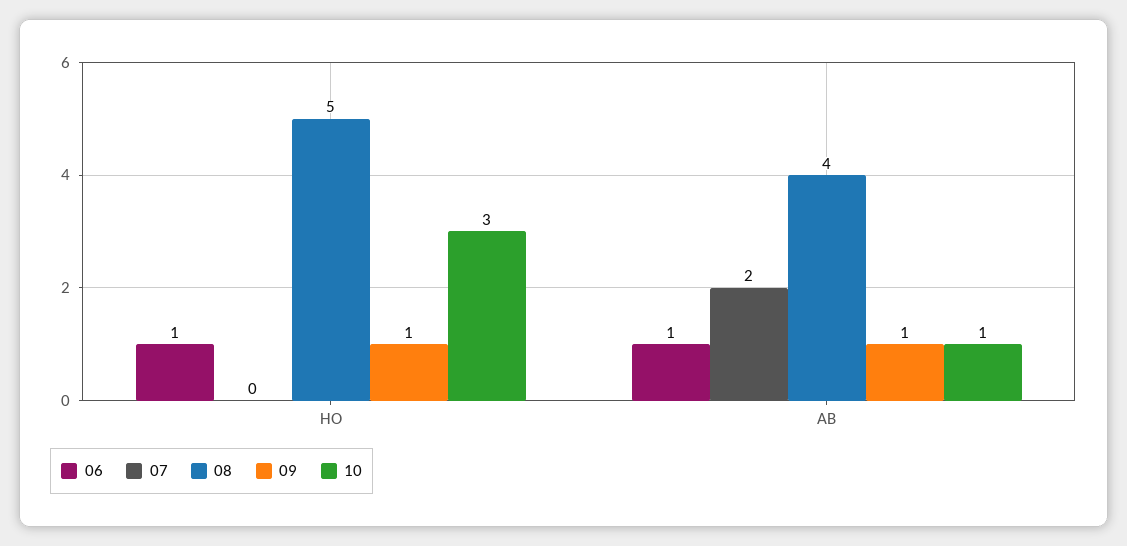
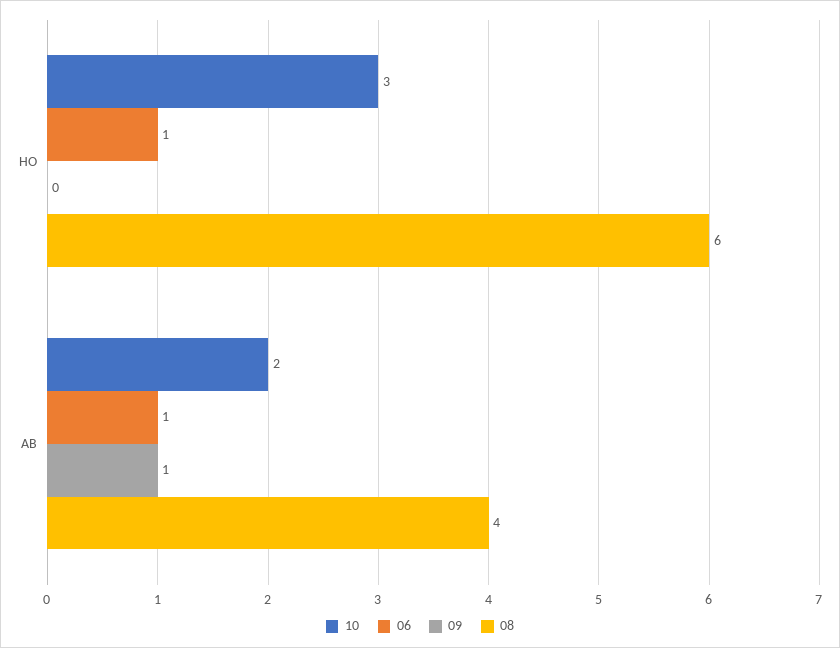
07, HO: 0 -> none
08, HO: 5 -> 6
09, HO: 1 -> 0
07, AB: 2 -> none
10, AB: 1 -> 2

